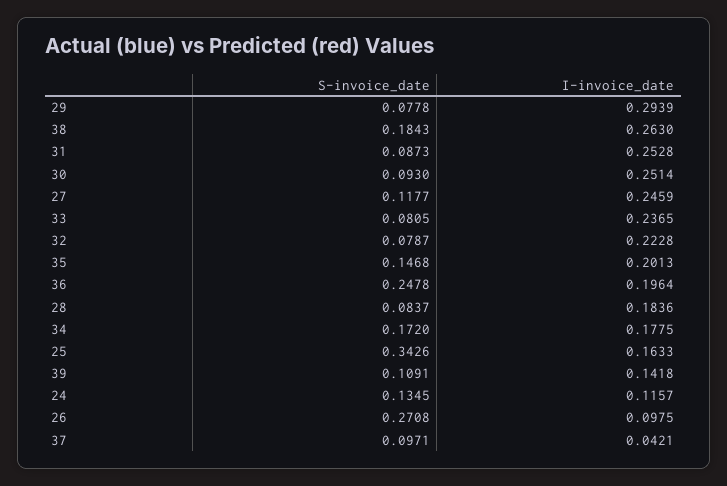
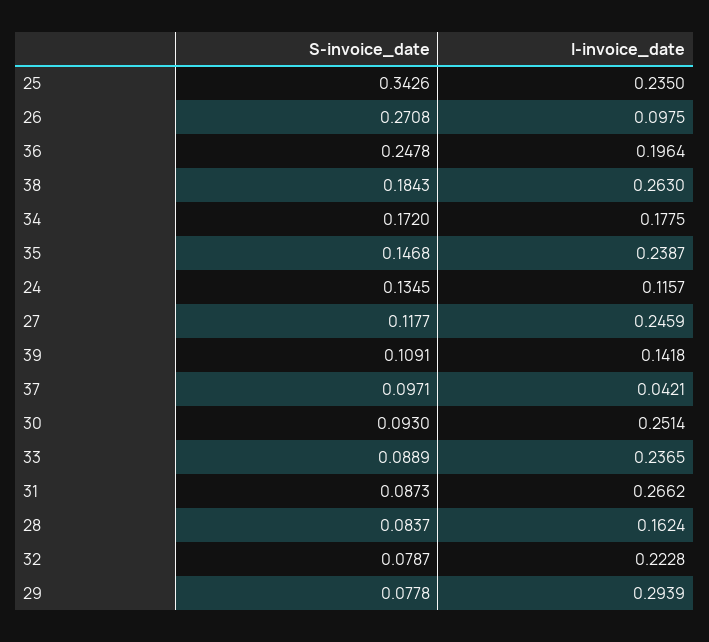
I-invoice_date, 31: 0.2528 -> 0.2662
S-invoice_date, 33: 0.0805 -> 0.0889
I-invoice_date, 35: 0.2013 -> 0.2387
I-invoice_date, 28: 0.1836 -> 0.1624
I-invoice_date, 25: 0.1633 -> 0.235

